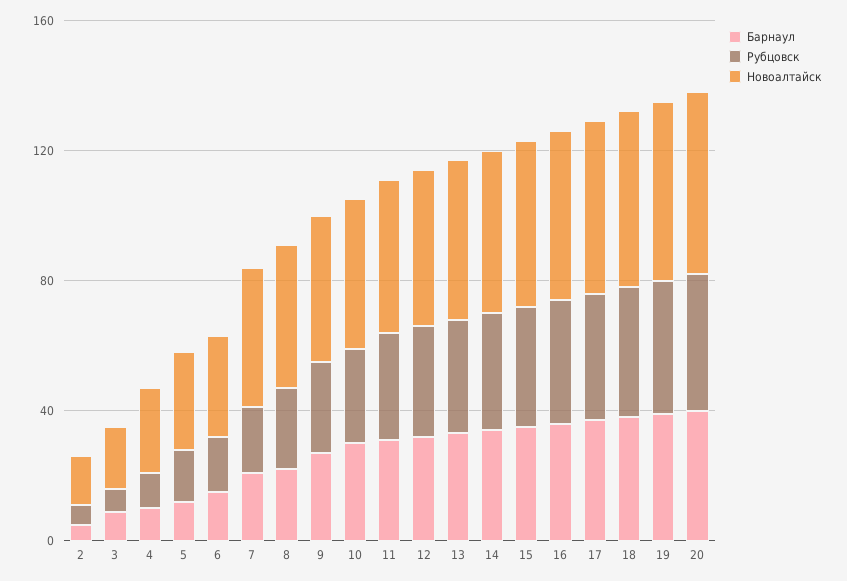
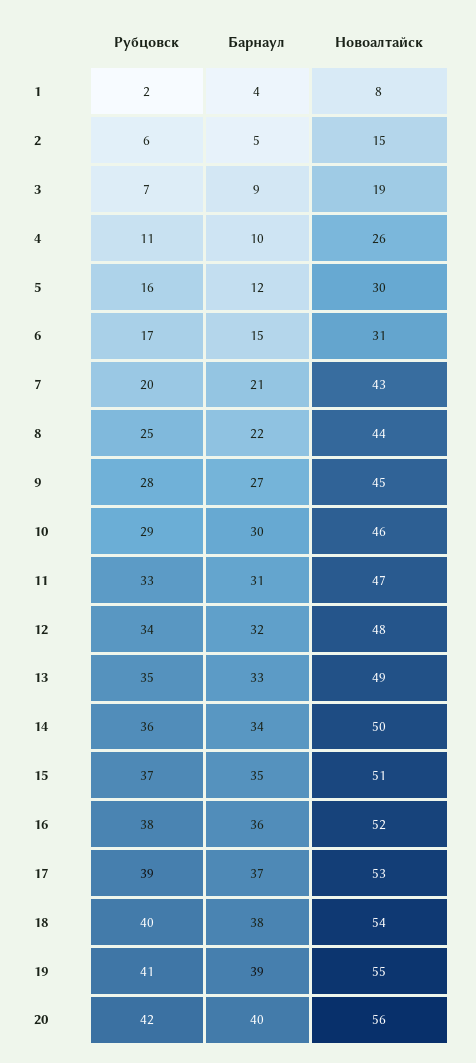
Рубцовск, 1: none -> 2
Барнаул, 1: none -> 4
Новоалтайск, 1: none -> 8

